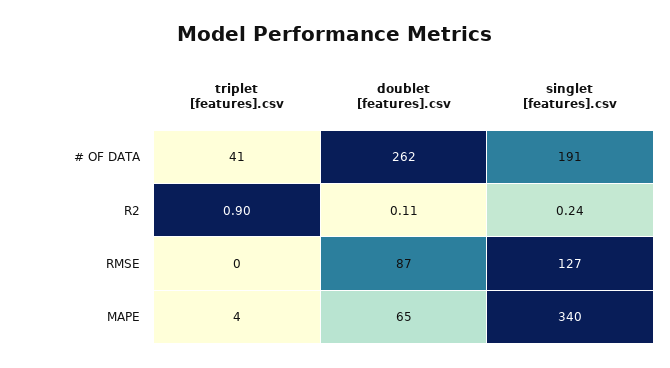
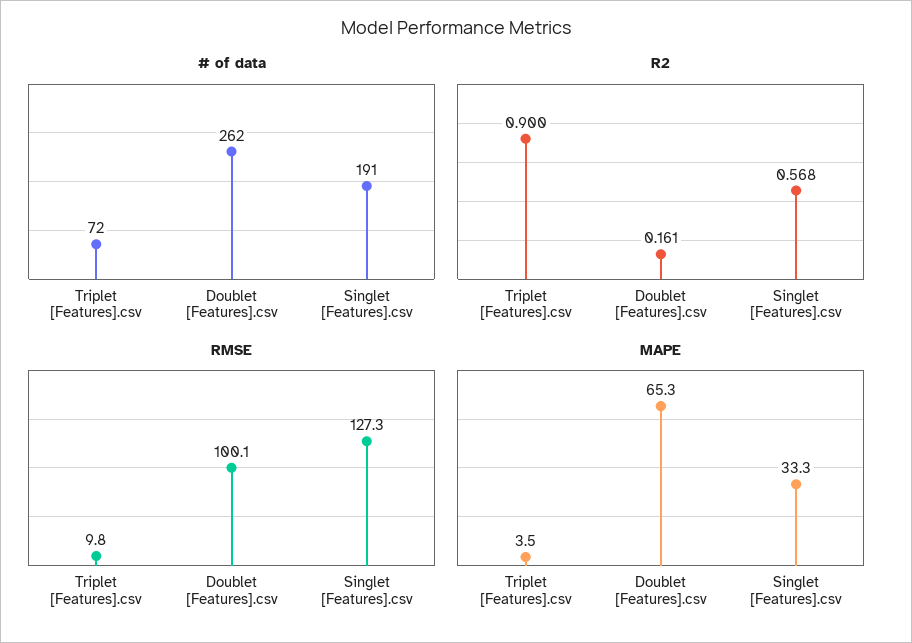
# OF DATA, triplet [features].csv: 41 -> 72
R2, doublet [features].csv: 0.11 -> 0.161
R2, singlet [features].csv: 0.24 -> 0.568
RMSE, triplet [features].csv: 0 -> 9.8
RMSE, doublet [features].csv: 87 -> 100.1
MAPE, singlet [features].csv: 340 -> 33.3

